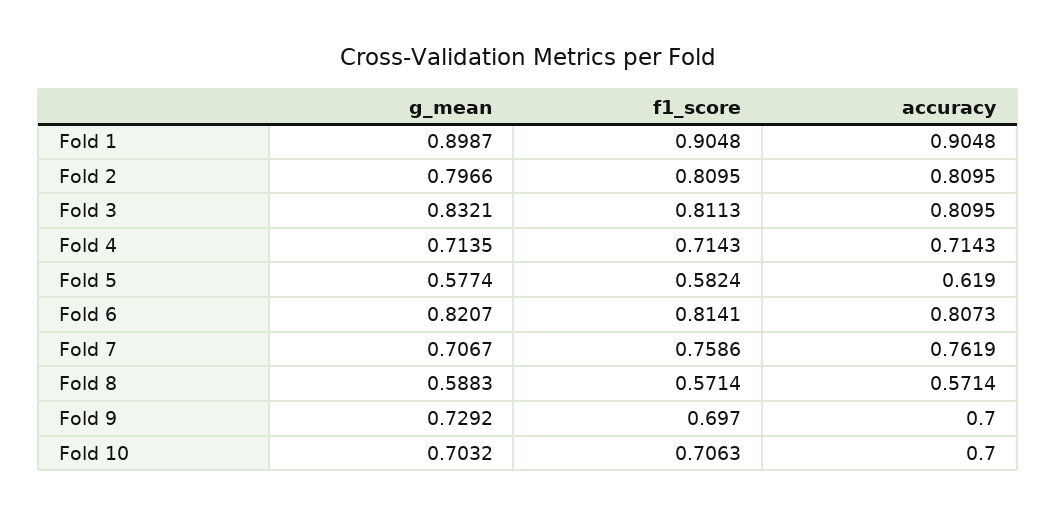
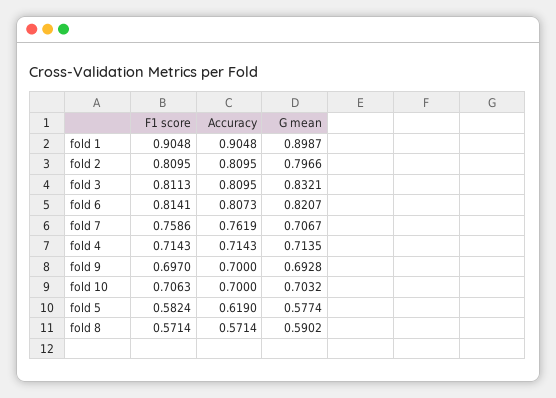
g_mean, Fold 8: 0.5883 -> 0.5902
g_mean, Fold 9: 0.7292 -> 0.6928

